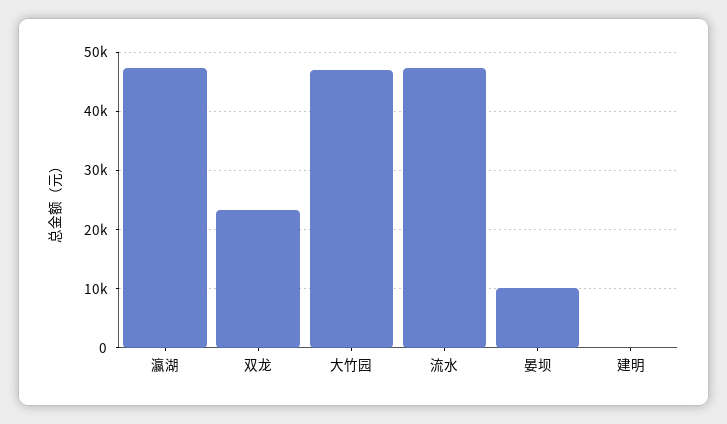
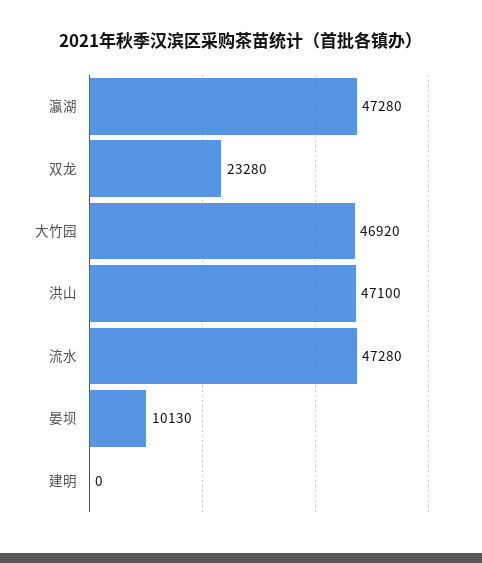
洪山: none -> 47100

